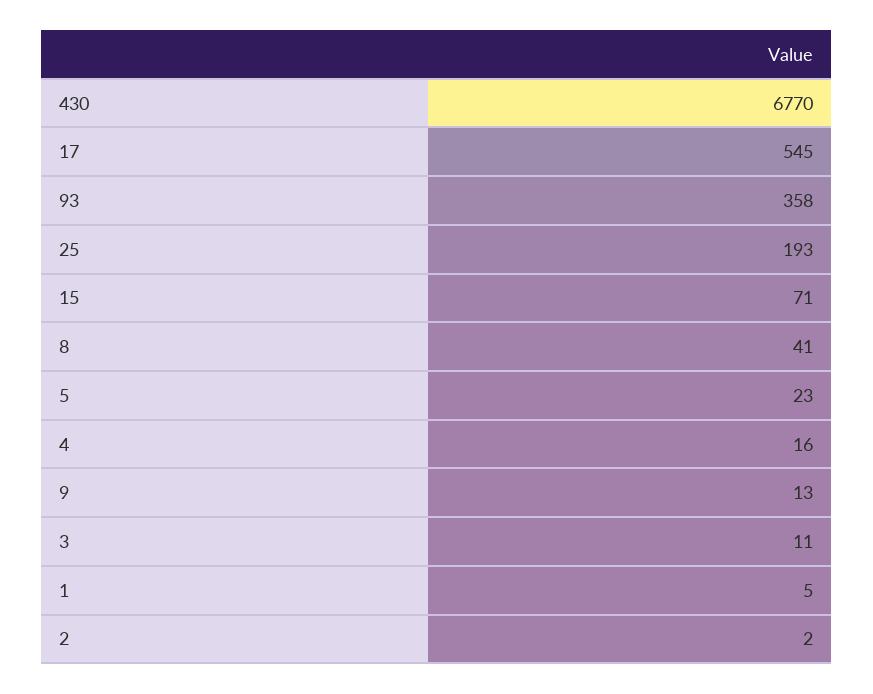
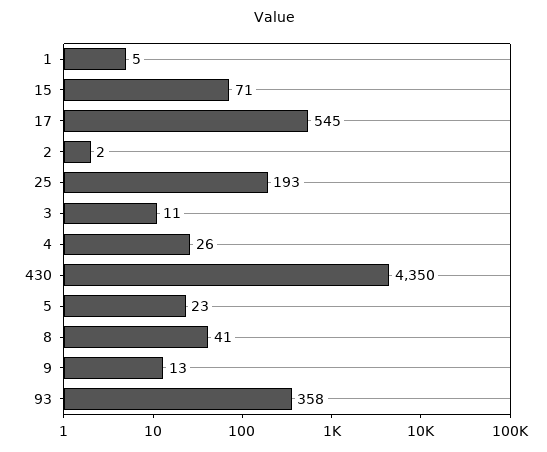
430: 6770 -> 4350
4: 16 -> 26

